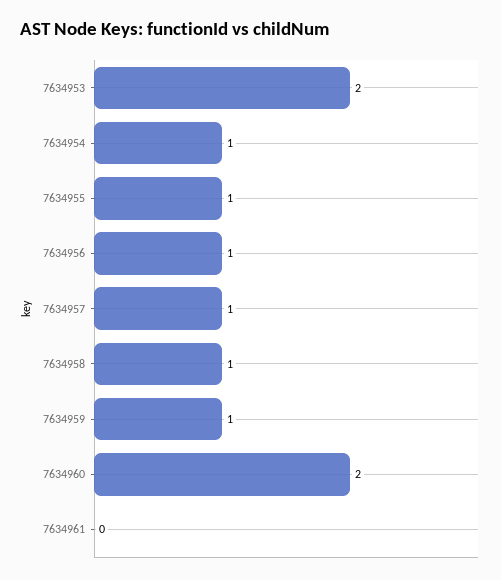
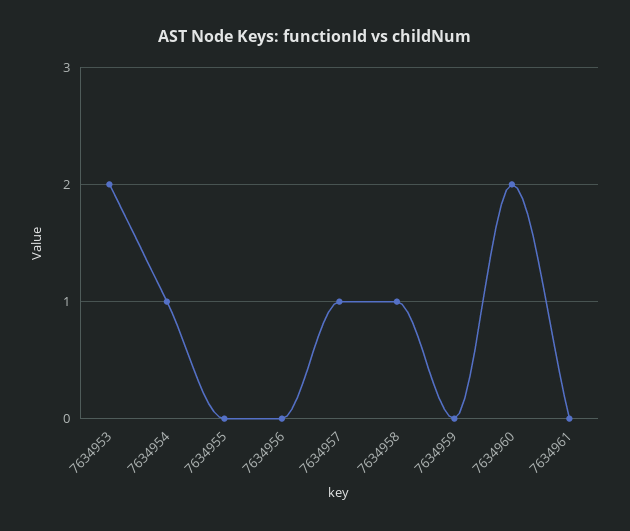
7634955: 1 -> 0
7634956: 1 -> 0
7634959: 1 -> 0

